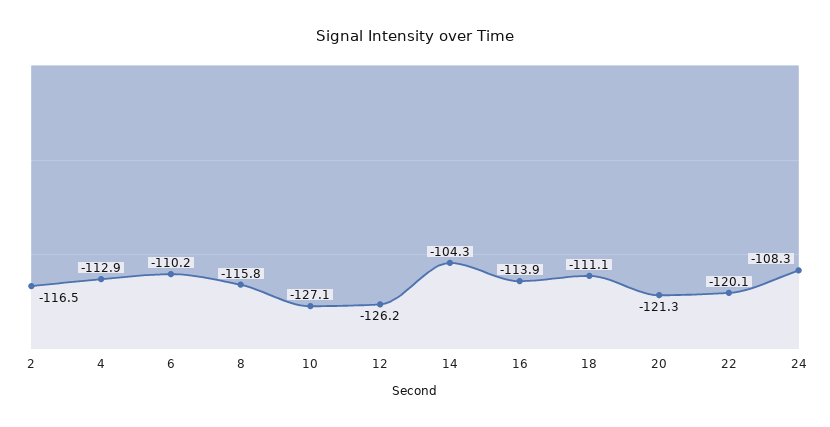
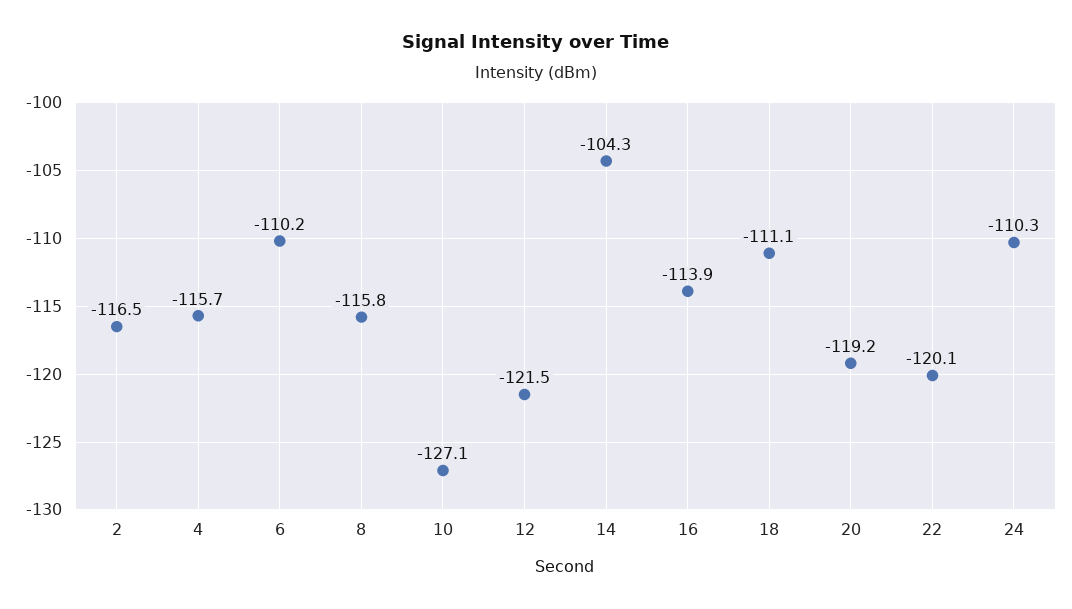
4: -112.9 -> -115.7
12: -126.2 -> -121.5
20: -121.3 -> -119.2
24: -108.3 -> -110.3

